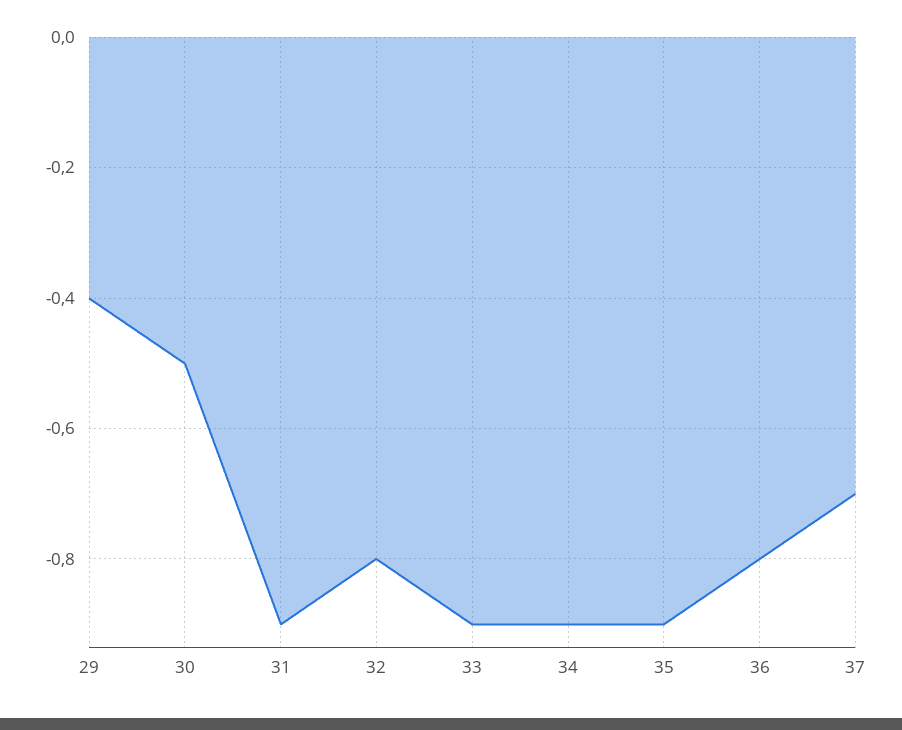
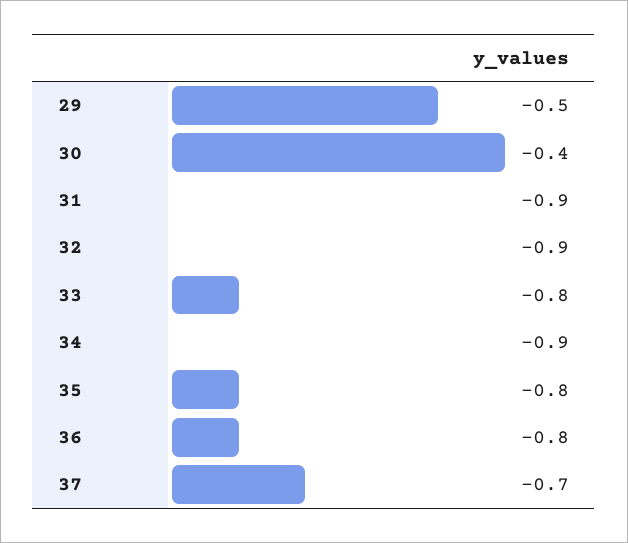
29: -0.4 -> -0.5
30: -0.5 -> -0.4
32: -0.8 -> -0.9
33: -0.9 -> -0.8
35: -0.9 -> -0.8

